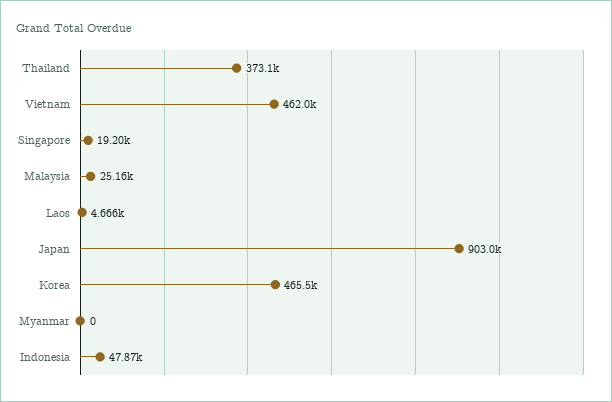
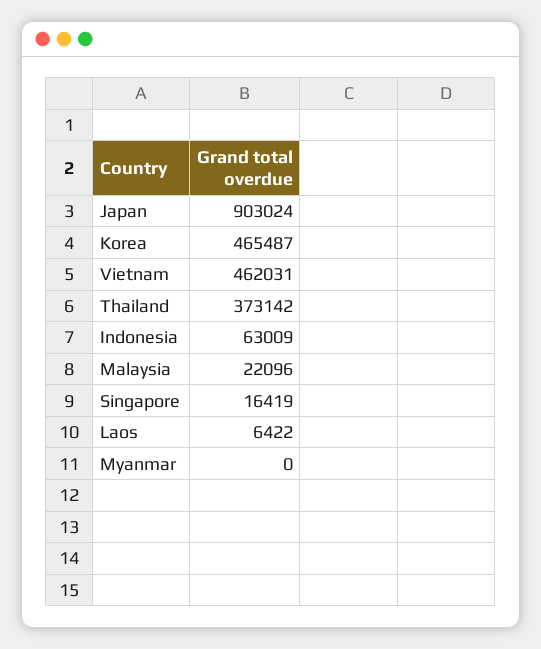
Singapore: 19200 -> 16419
Malaysia: 25160 -> 22096
Laos: 4666 -> 6422
Indonesia: 47870 -> 63009

